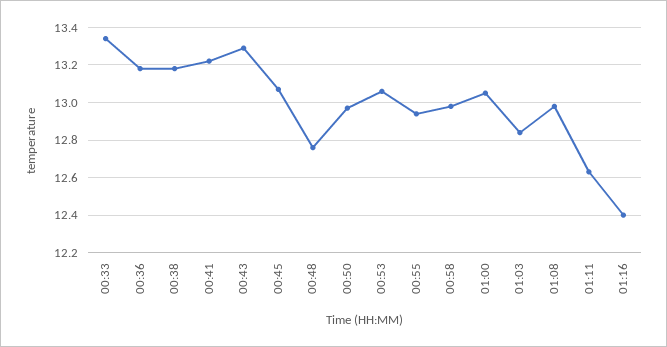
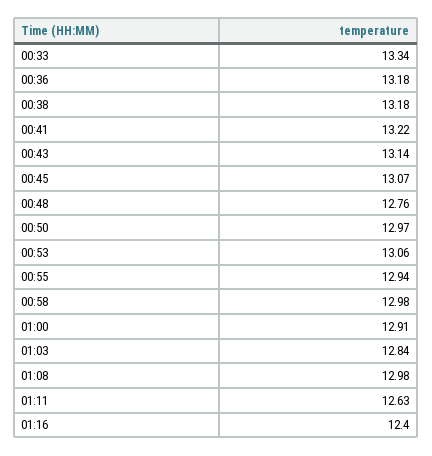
00:43: 13.3 -> 13.14
01:00: 13.05 -> 12.91

